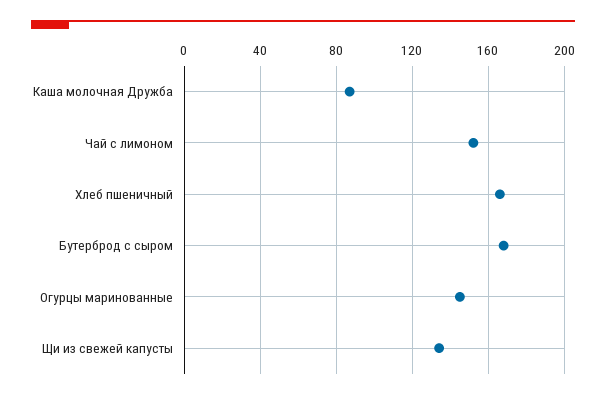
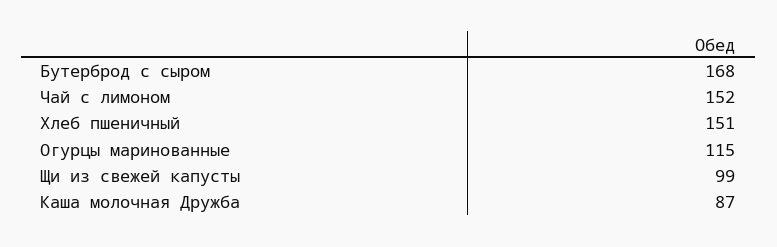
Хлеб пшеничный: 165 -> 151
Огурцы маринованные: 145 -> 115
Щи из свежей капусты: 135 -> 99

